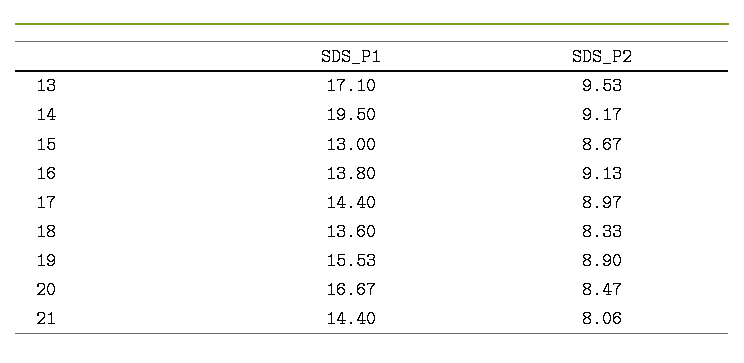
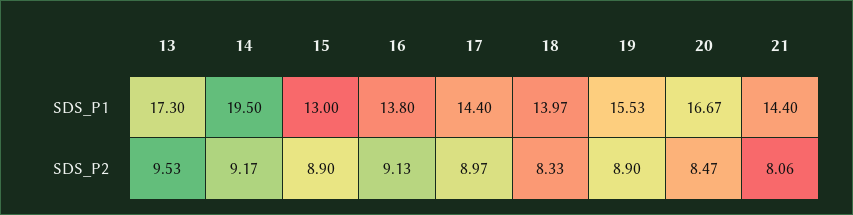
SDS_P1, 13: 17.1 -> 17.3
SDS_P2, 15: 8.67 -> 8.9
SDS_P1, 18: 13.6 -> 13.97

